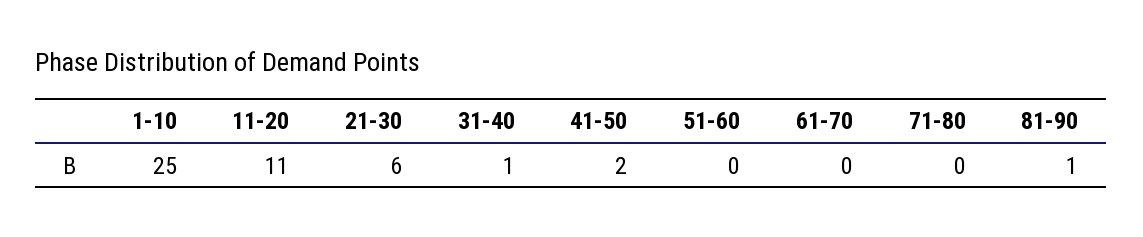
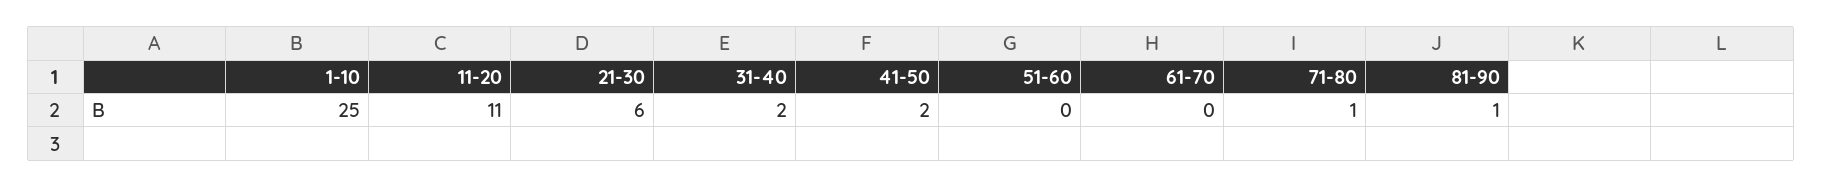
31-40: 1 -> 2
71-80: 0 -> 1

